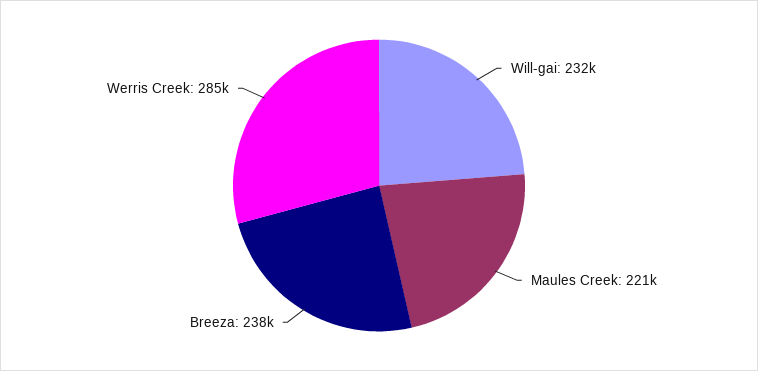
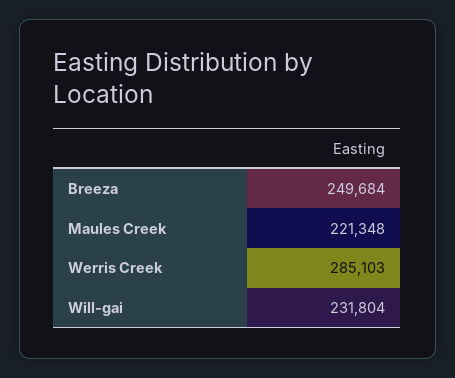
Breeza: 238000 -> 249684

